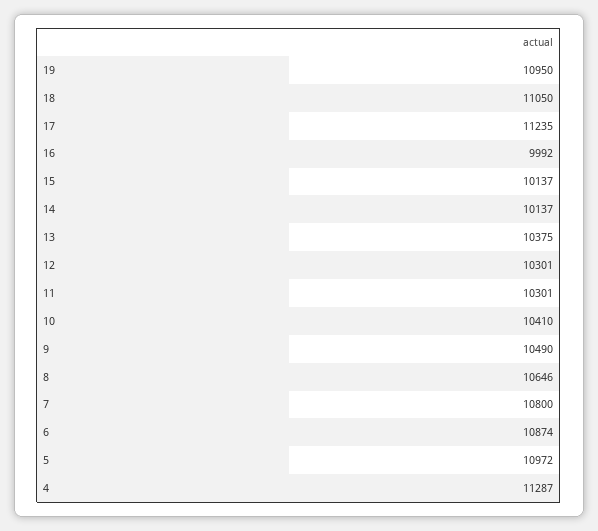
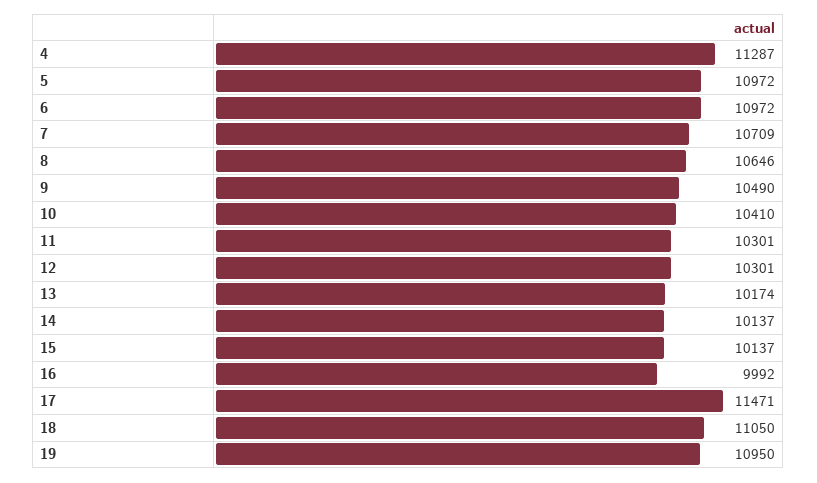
17: 11235 -> 11471
13: 10375 -> 10174
7: 10800 -> 10709
6: 10874 -> 10972

